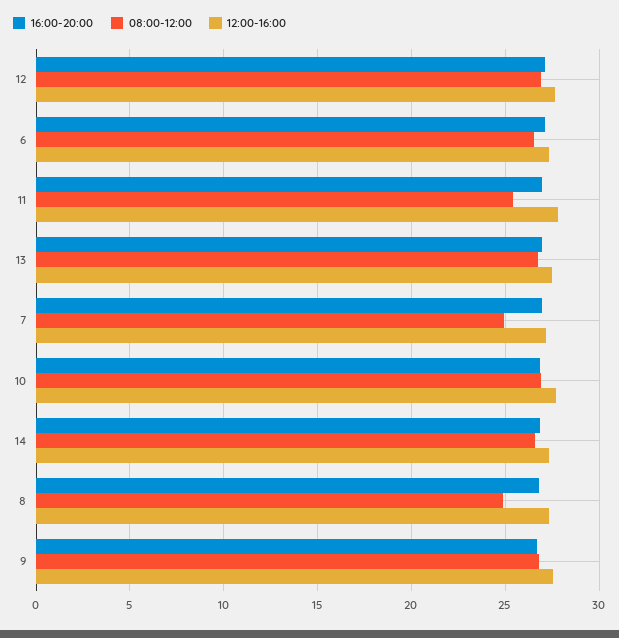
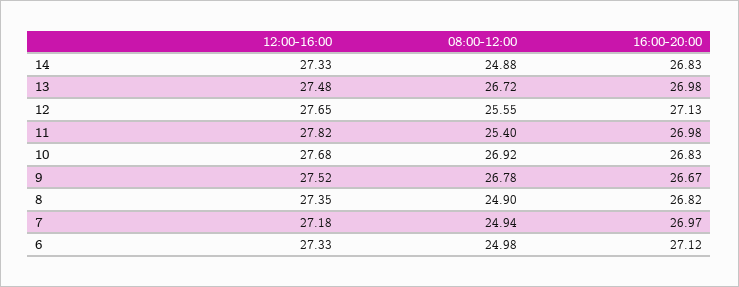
08:00-12:00, 12: 27 -> 25.55
08:00-12:00, 6: 26.5 -> 24.98
08:00-12:00, 14: 26.5 -> 24.88

